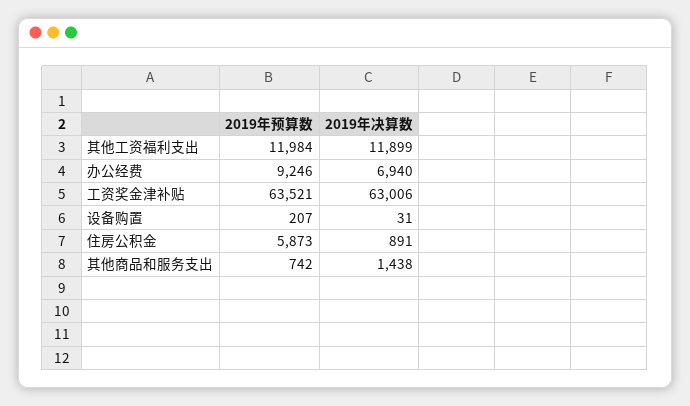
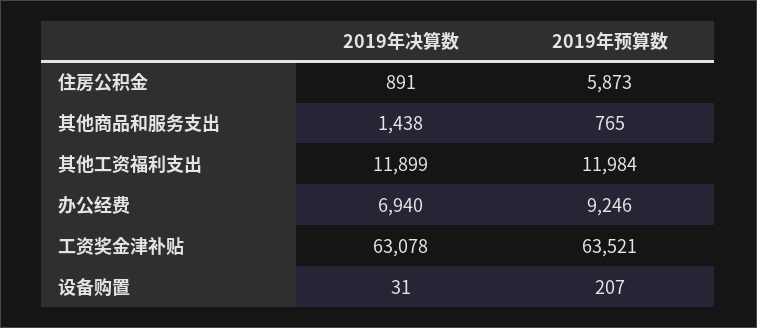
2019年决算数, 工资奖金津补贴: 63006 -> 63078
2019年预算数, 其他商品和服务支出: 742 -> 765

